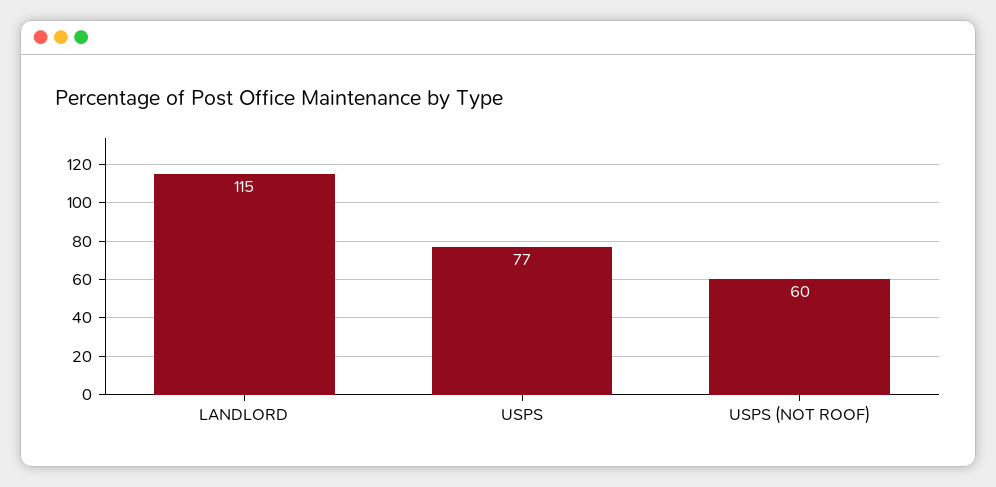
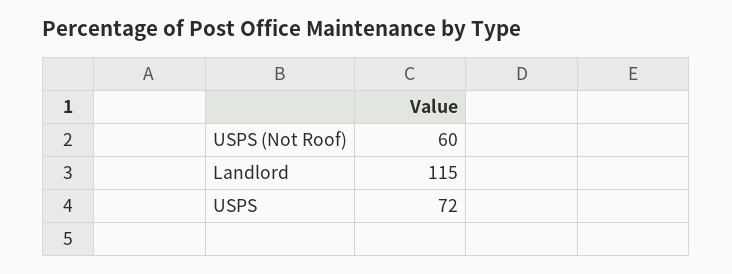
USPS: 77 -> 72

